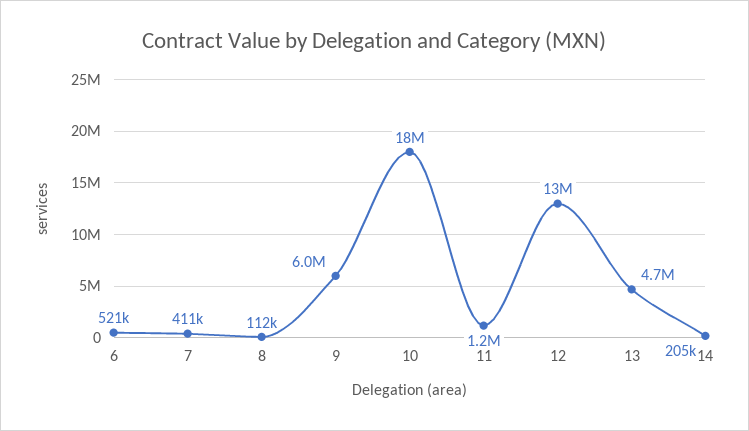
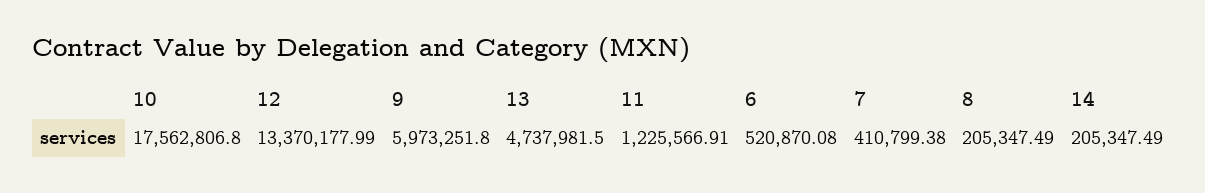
8: 112000 -> 205347.49

